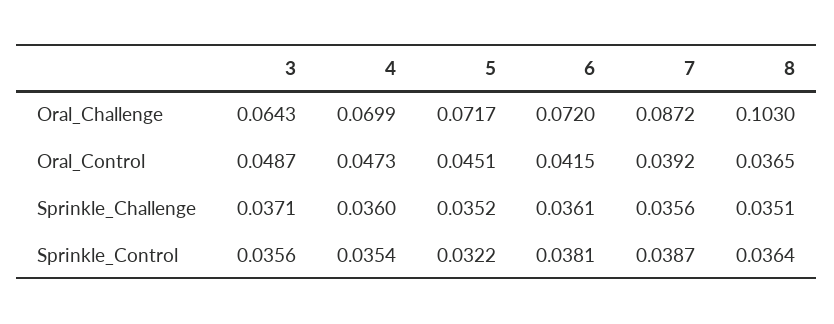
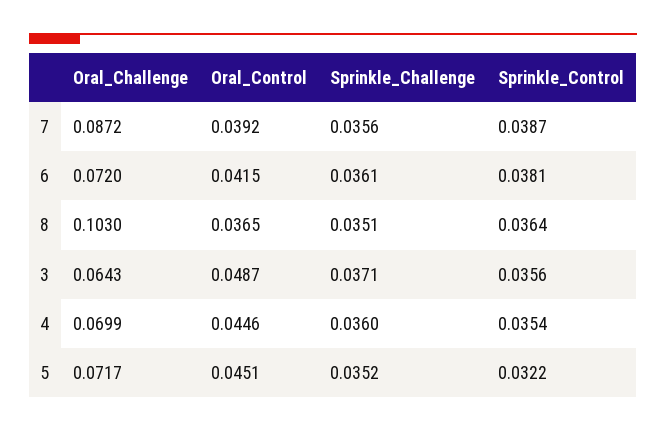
4, Oral_Control: 0.0473 -> 0.0446

